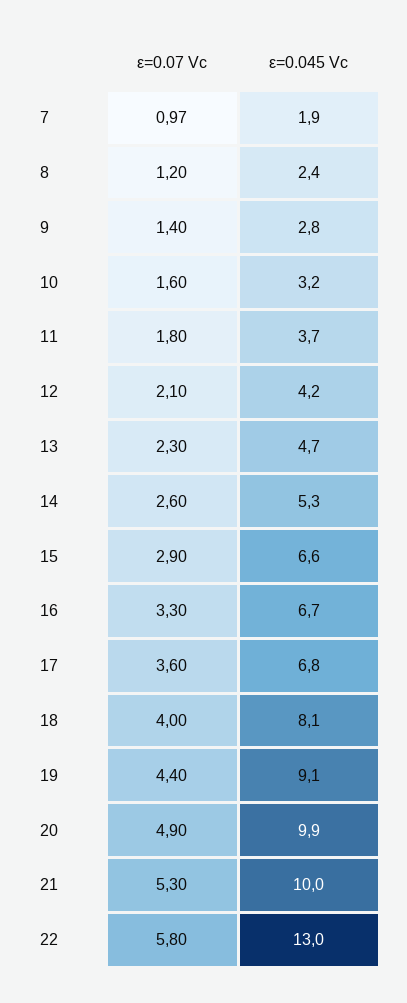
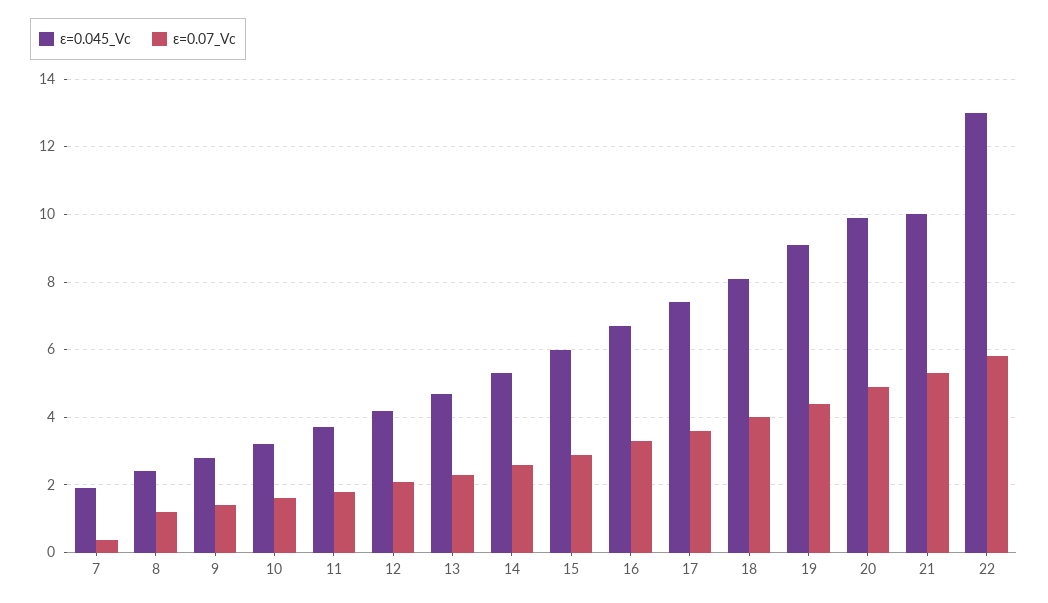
ε=0.07 Vc, 7: 0.97 -> 0.4
ε=0.045 Vc, 15: 6.6 -> 6
ε=0.045 Vc, 17: 6.8 -> 7.4

